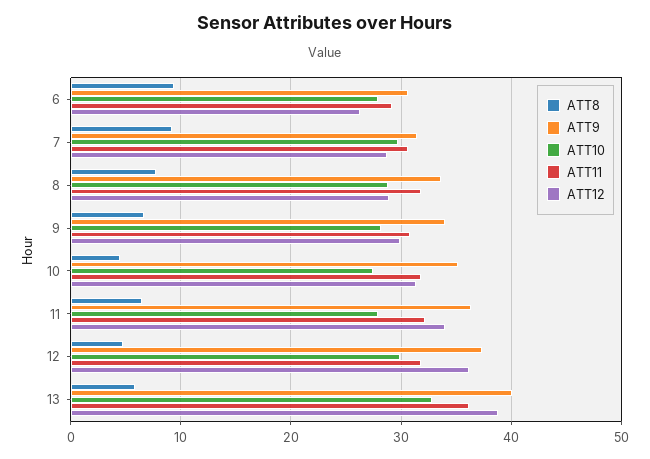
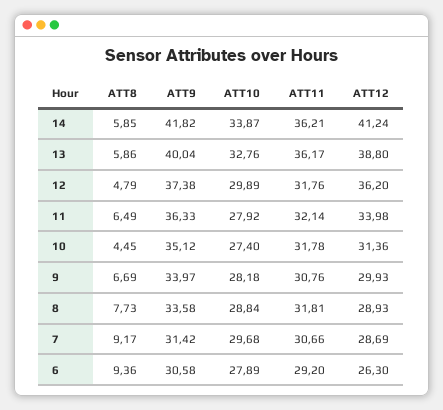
ATT8, 14: none -> 5.85
ATT9, 14: none -> 41.82
ATT10, 14: none -> 33.87
ATT11, 14: none -> 36.21
ATT12, 14: none -> 41.24

